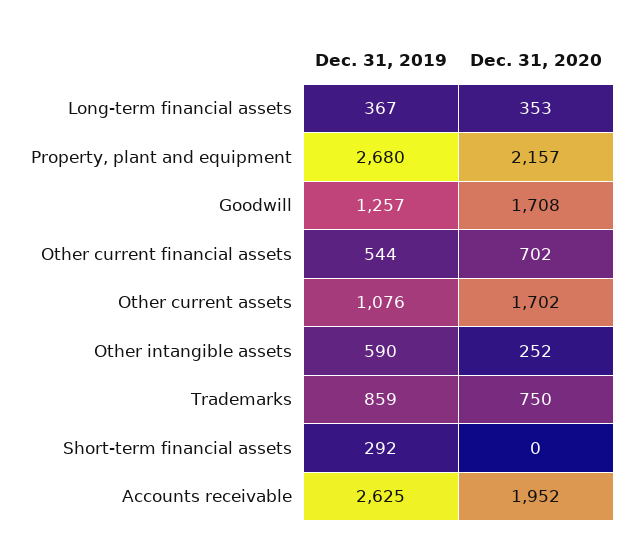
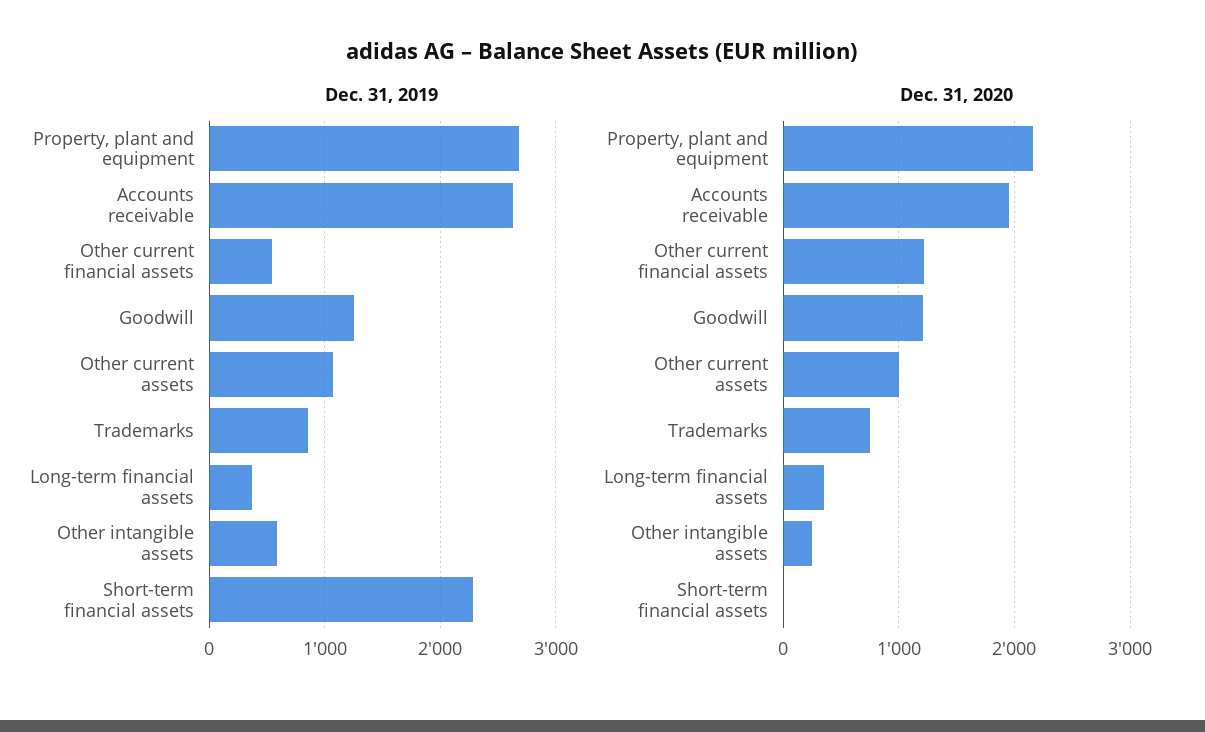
Dec. 31, 2020, Goodwill: 1708 -> 1200
Dec. 31, 2020, Other current financial assets: 702 -> 1200
Dec. 31, 2020, Other current assets: 1702 -> 1000
Dec. 31, 2019, Short-term financial assets: 292 -> 2300

